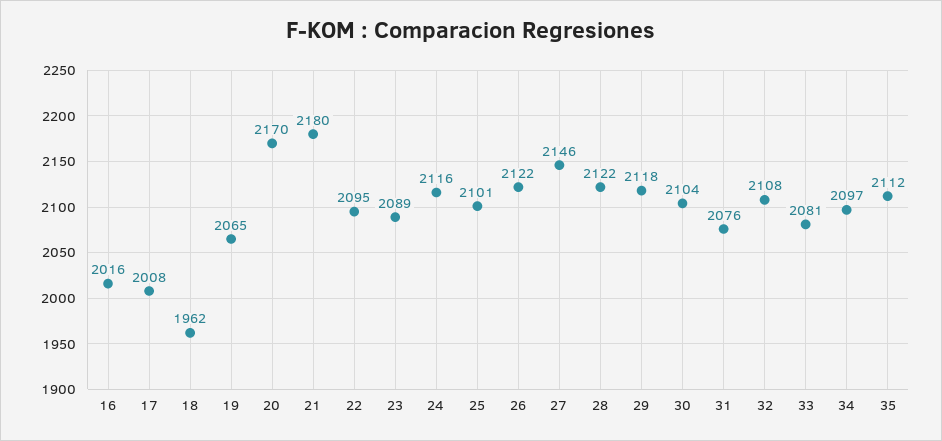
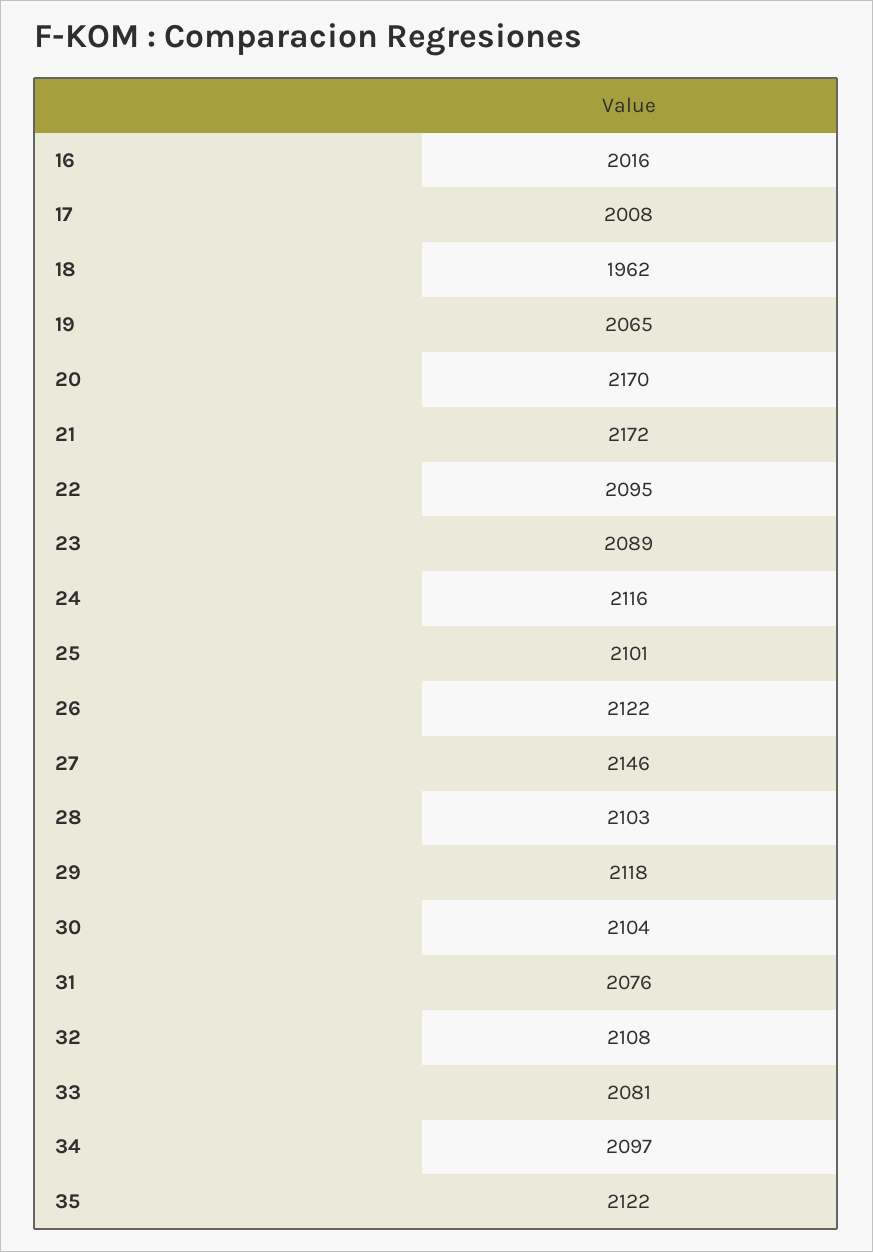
21: 2180 -> 2172
28: 2122 -> 2103
35: 2112 -> 2122

